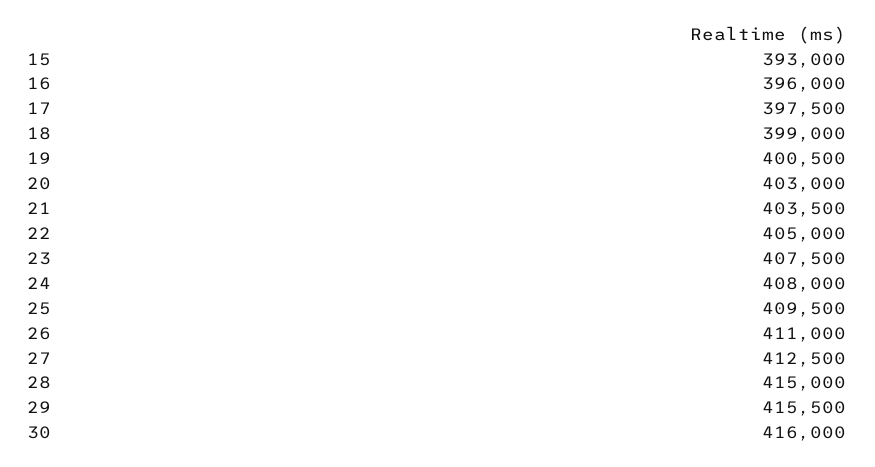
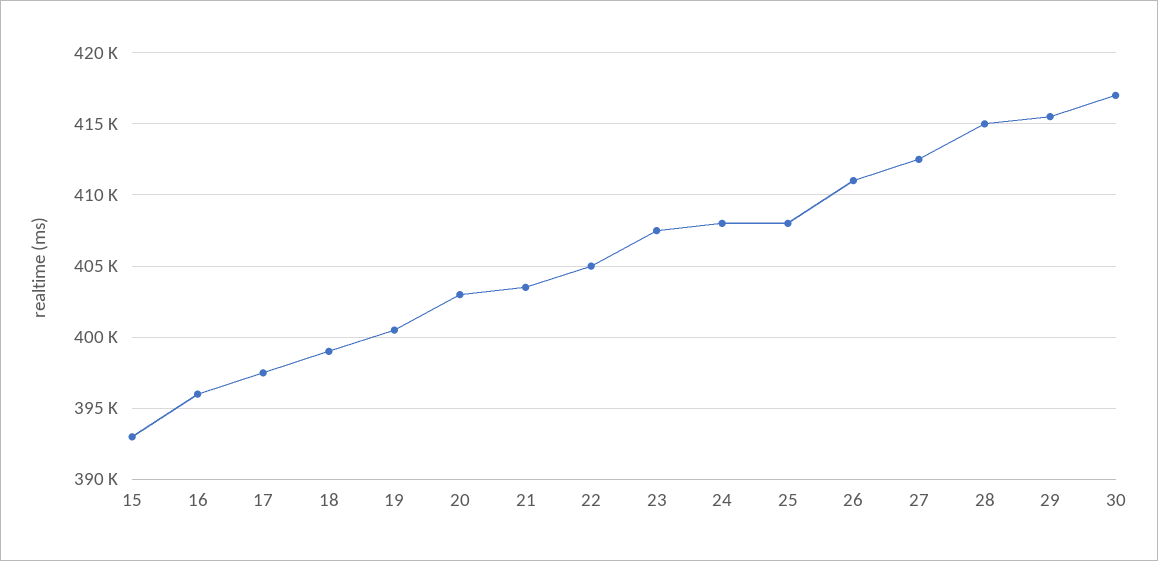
25: 409500 -> 408000
30: 416000 -> 417000

